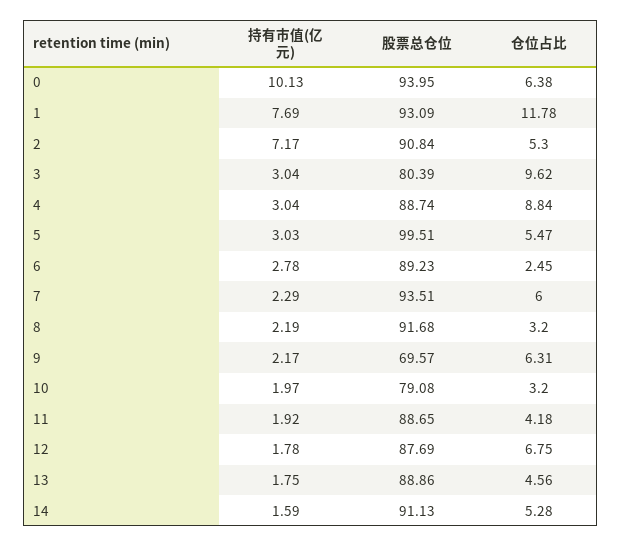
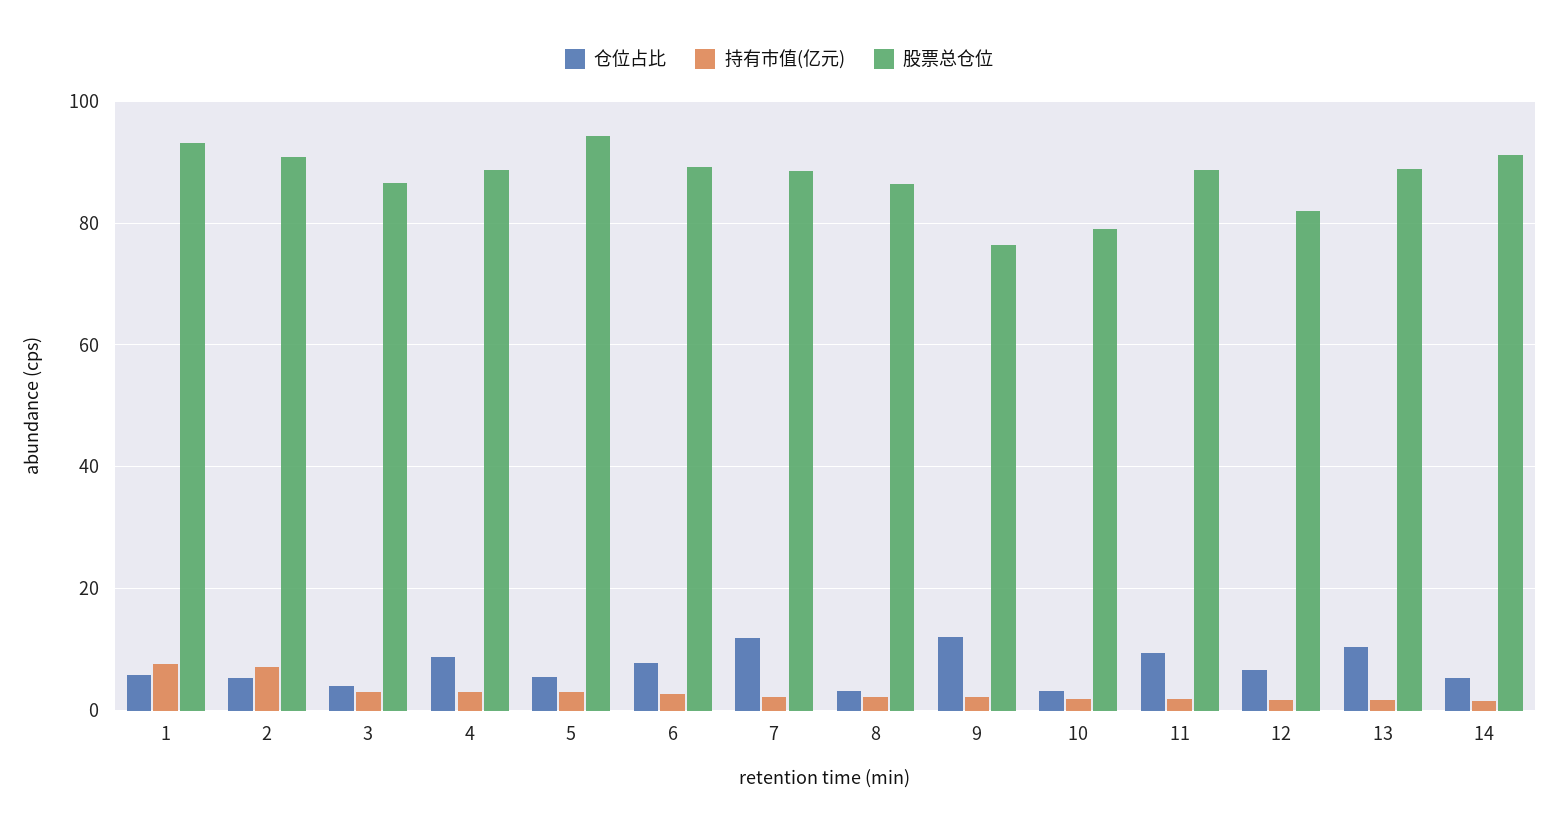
持有市值(亿元), 0: 10.13 -> none
股票总仓位, 0: 93.95 -> none
仓位占比, 0: 6.38 -> none
仓位占比, 1: 11.78 -> 6
股票总仓位, 3: 80.39 -> 86
仓位占比, 3: 9.62 -> 4
股票总仓位, 5: 99.51 -> 94
仓位占比, 6: 2.45 -> 8
股票总仓位, 7: 93.51 -> 88
仓位占比, 7: 6 -> 12
股票总仓位, 8: 91.68 -> 86
股票总仓位, 9: 69.57 -> 76
仓位占比, 9: 6.31 -> 12
仓位占比, 11: 4.18 -> 10
股票总仓位, 12: 87.69 -> 82
仓位占比, 13: 4.56 -> 10

